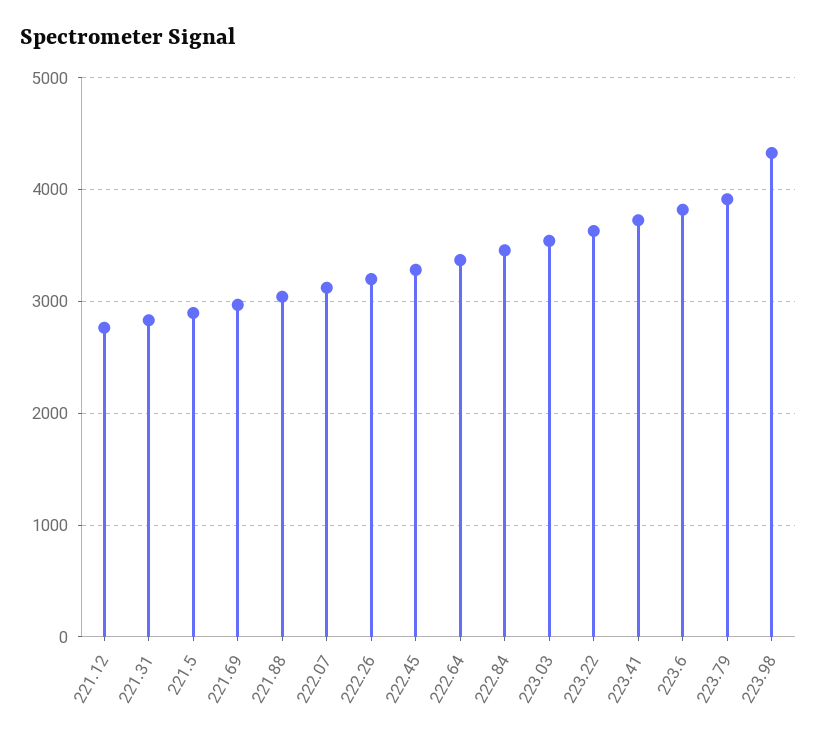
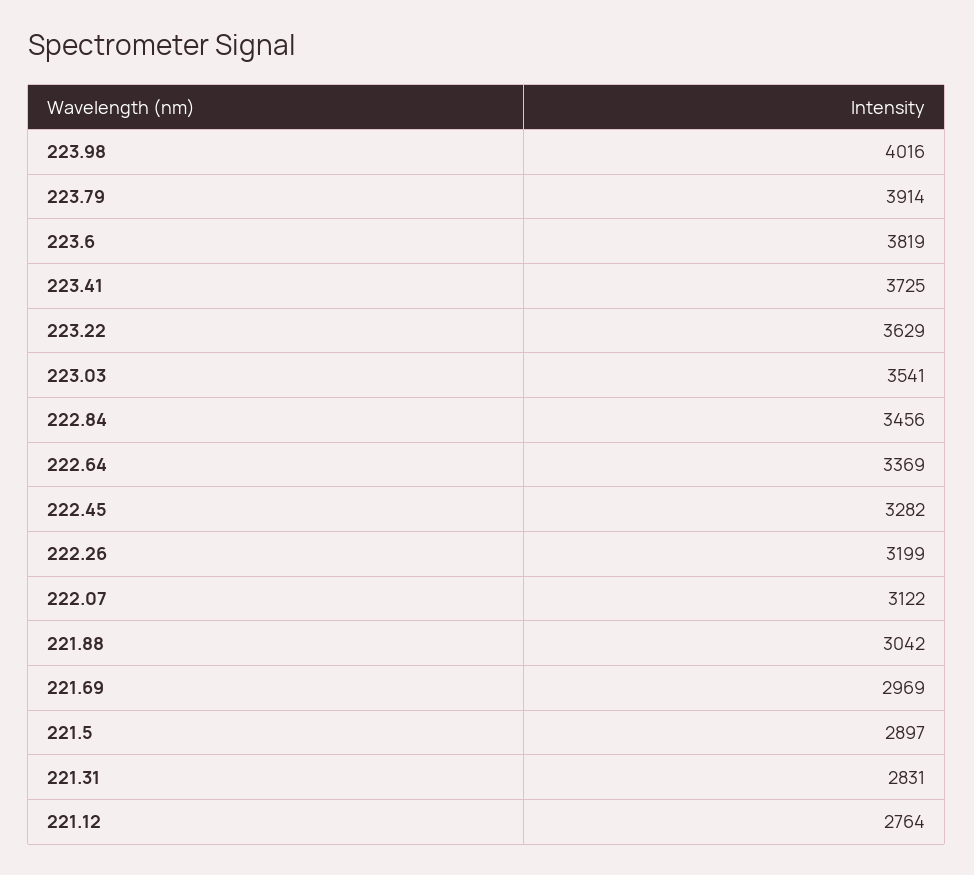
223.98: 4300 -> 4016

